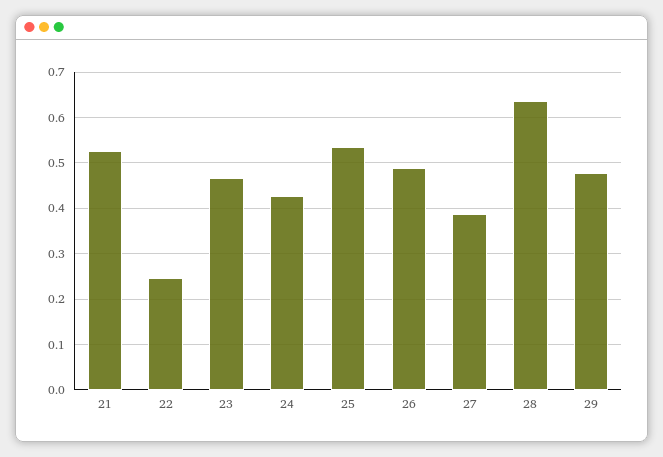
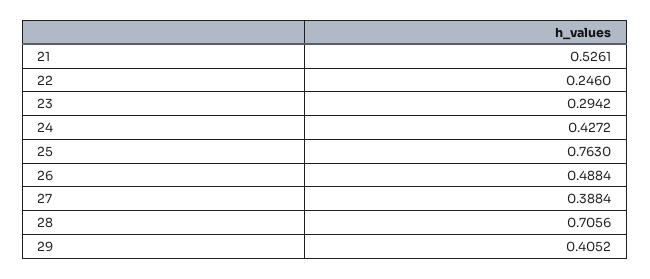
23: 0.46 -> 0.2942
25: 0.54 -> 0.763
28: 0.64 -> 0.7056
29: 0.48 -> 0.4052

